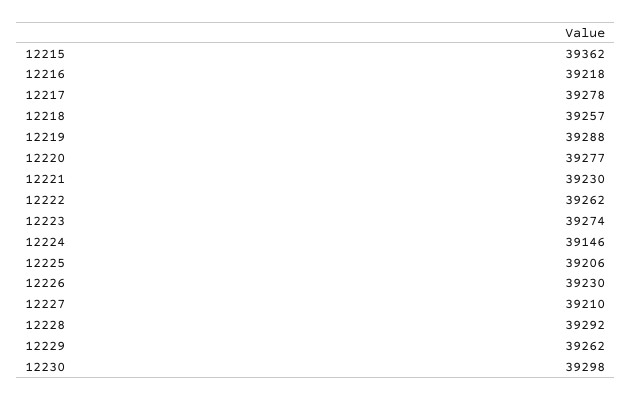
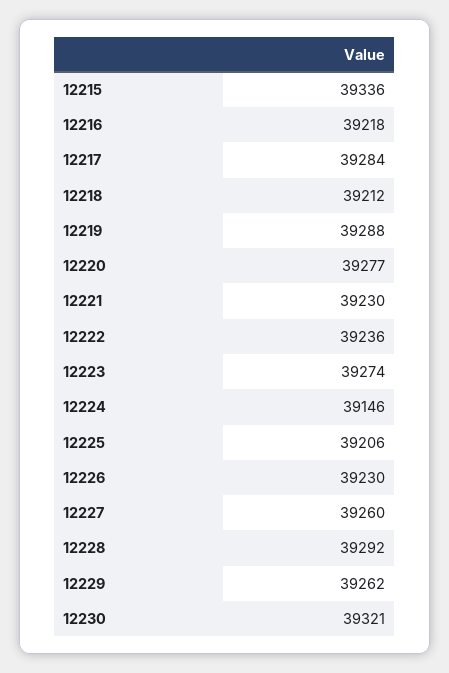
12215: 39362 -> 39336
12217: 39278 -> 39284
12218: 39257 -> 39212
12222: 39262 -> 39236
12227: 39210 -> 39260
12230: 39298 -> 39321

